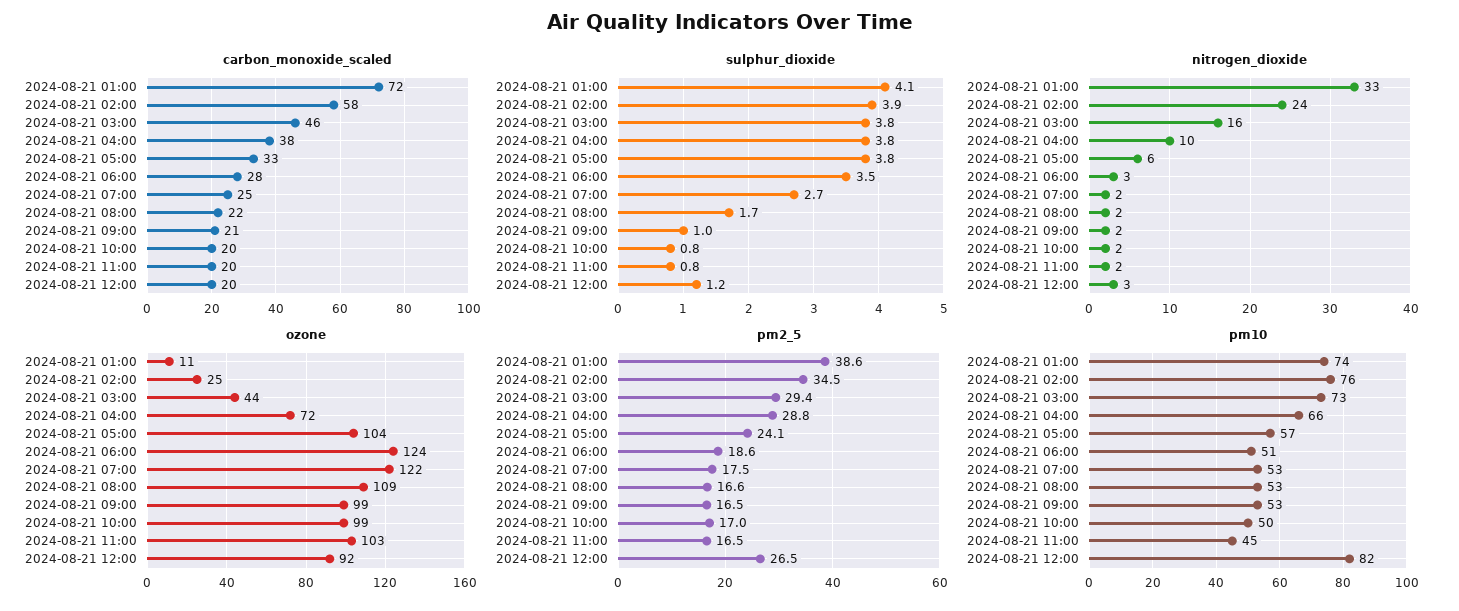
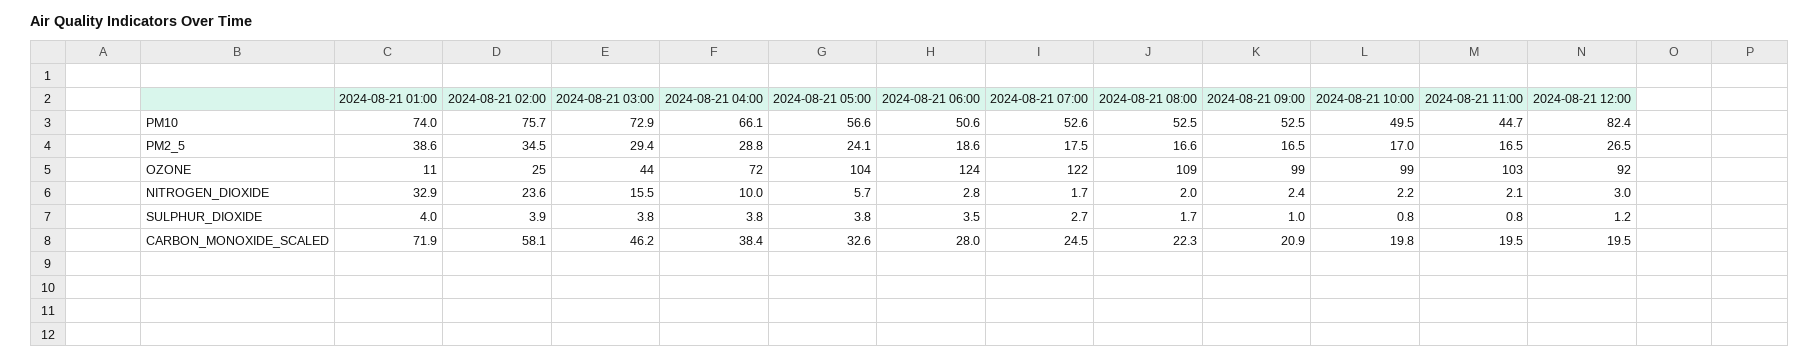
sulphur_dioxide, 2024-08-21 01:00: 4.1 -> 4

